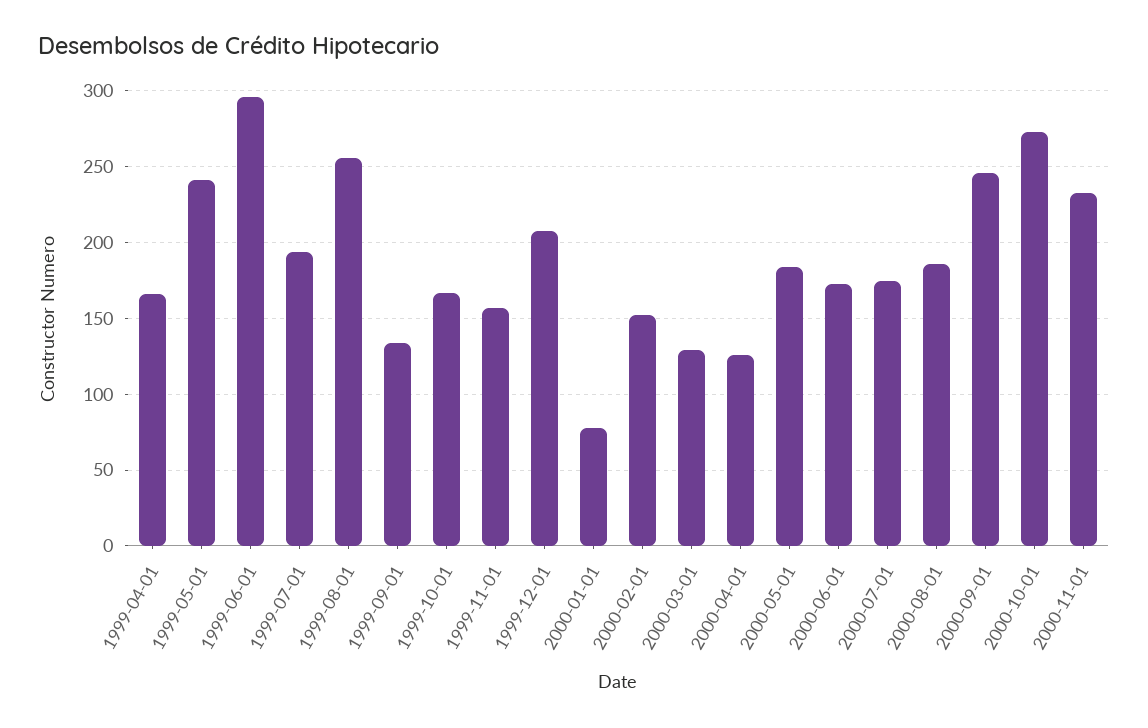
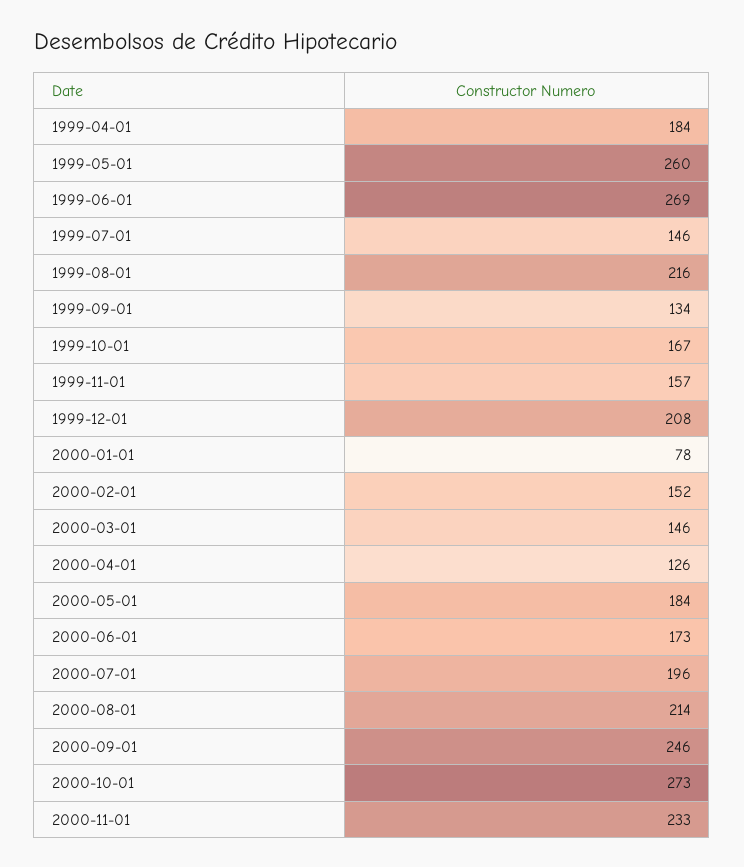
1999-04-01: 165 -> 184
1999-05-01: 240 -> 260
1999-06-01: 295 -> 269
1999-07-01: 195 -> 146
1999-08-01: 255 -> 216
2000-03-01: 130 -> 146
2000-07-01: 175 -> 196
2000-08-01: 185 -> 214

